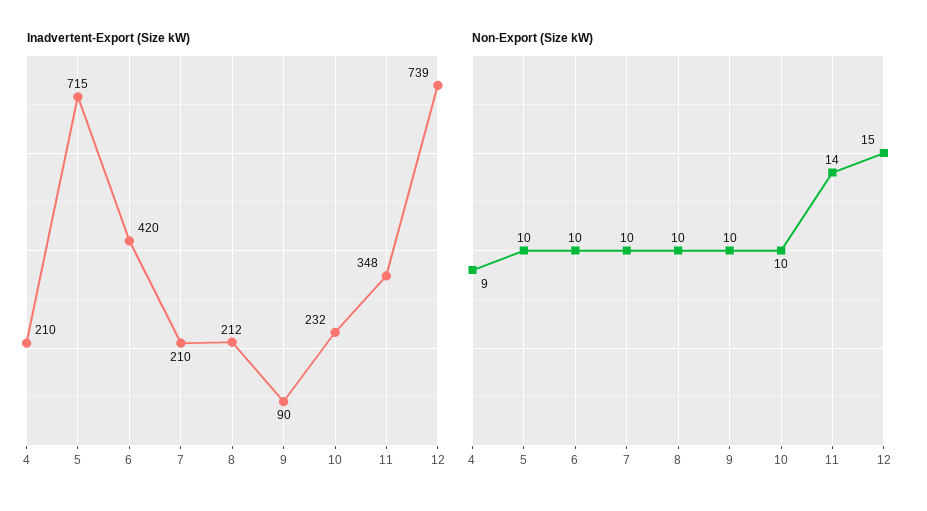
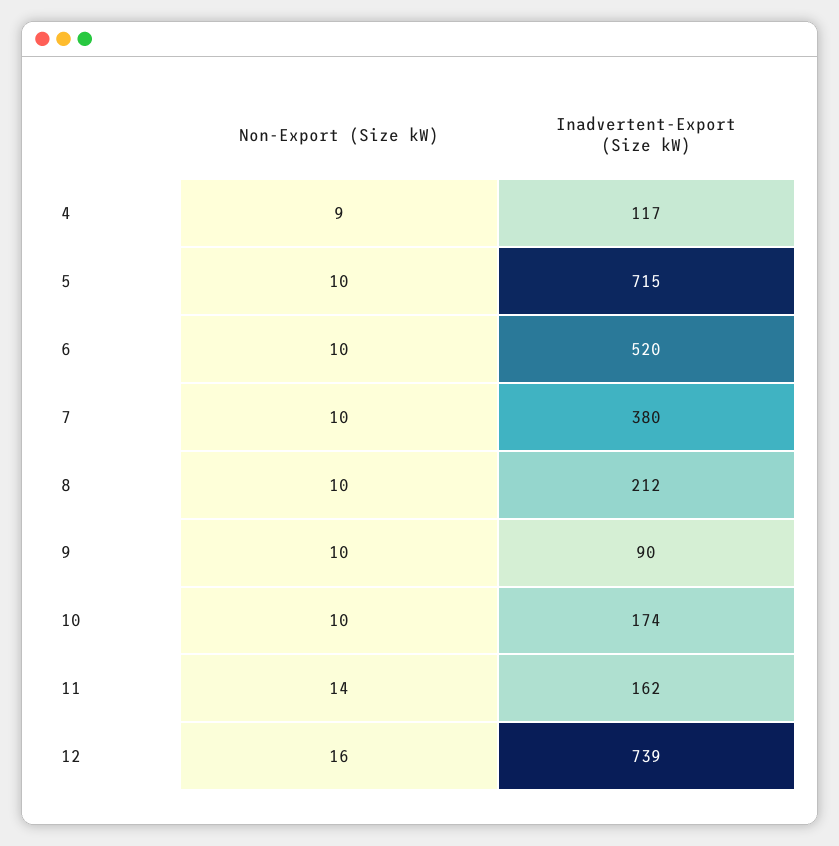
Inadvertent-Export (Size kW), 4: 210 -> 117
Inadvertent-Export (Size kW), 6: 420 -> 520
Inadvertent-Export (Size kW), 7: 210 -> 380
Inadvertent-Export (Size kW), 10: 232 -> 174
Inadvertent-Export (Size kW), 11: 348 -> 162
Non-Export (Size kW), 12: 15 -> 16

